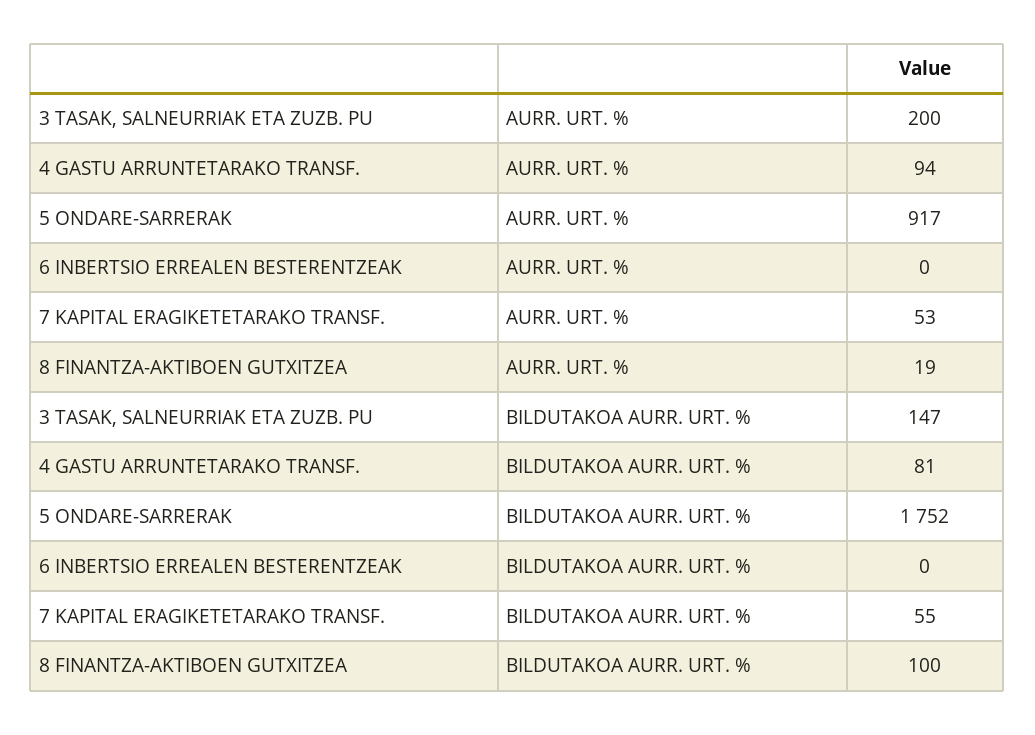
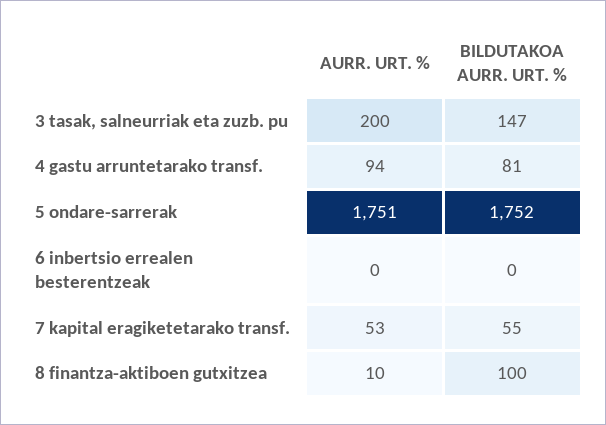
5 ONDARE-SARRERAK, AURR. URT. %: 917 -> 1751
8 FINANTZA-AKTIBOEN GUTXITZEA, AURR. URT. %: 19 -> 10

